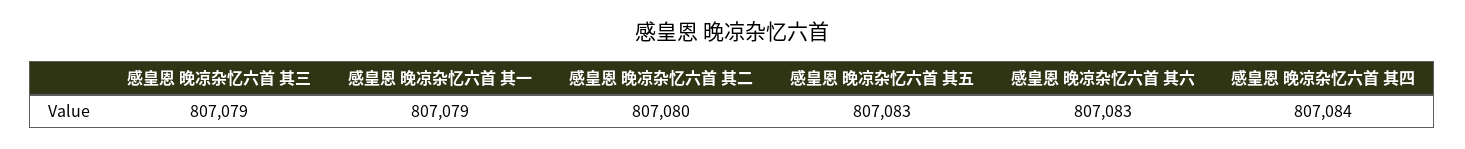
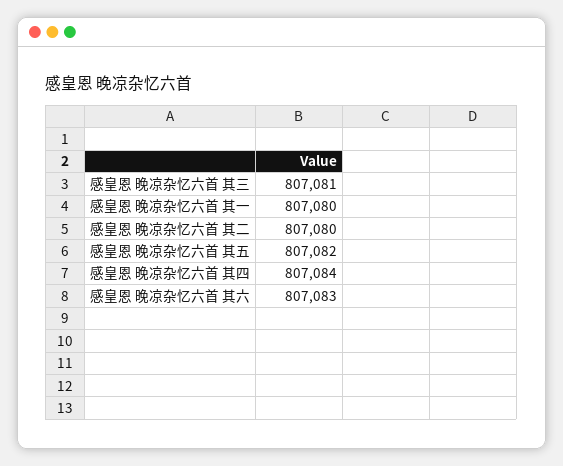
感皇恩 晚凉杂忆六首 其三: 807079 -> 807081
感皇恩 晚凉杂忆六首 其一: 807079 -> 807080
感皇恩 晚凉杂忆六首 其五: 807083 -> 807082

